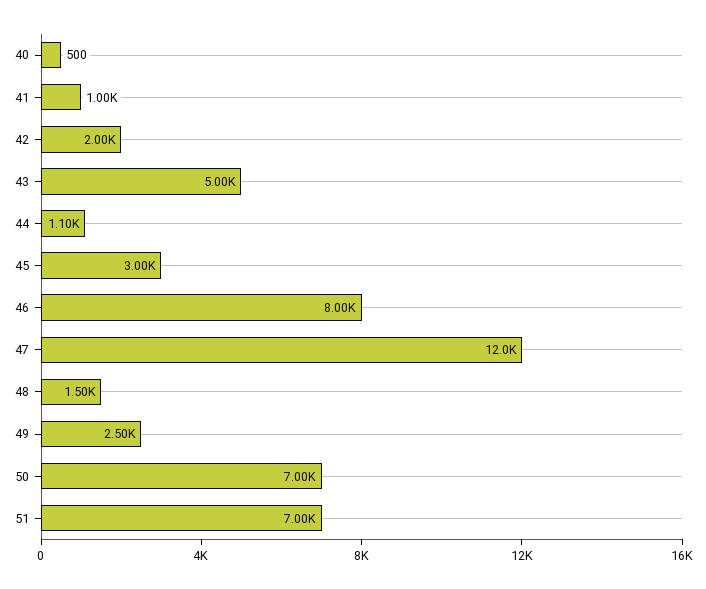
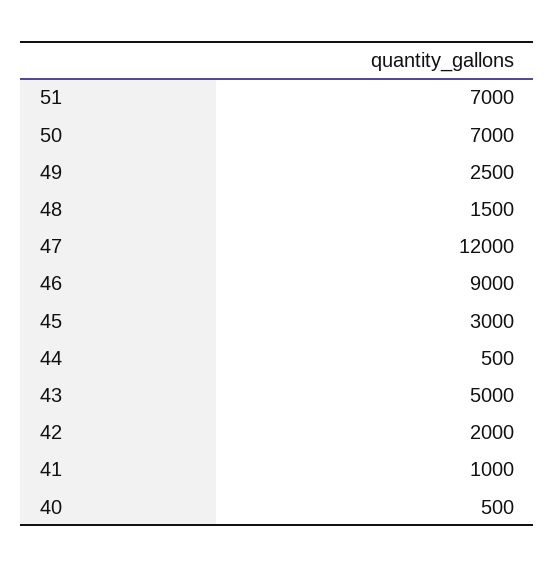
44: 1100 -> 500
46: 8000 -> 9000

